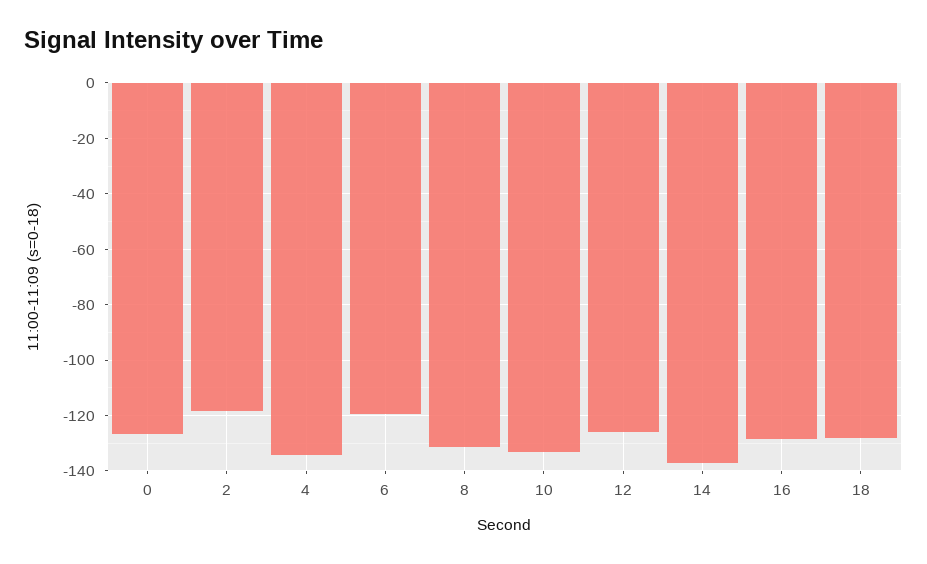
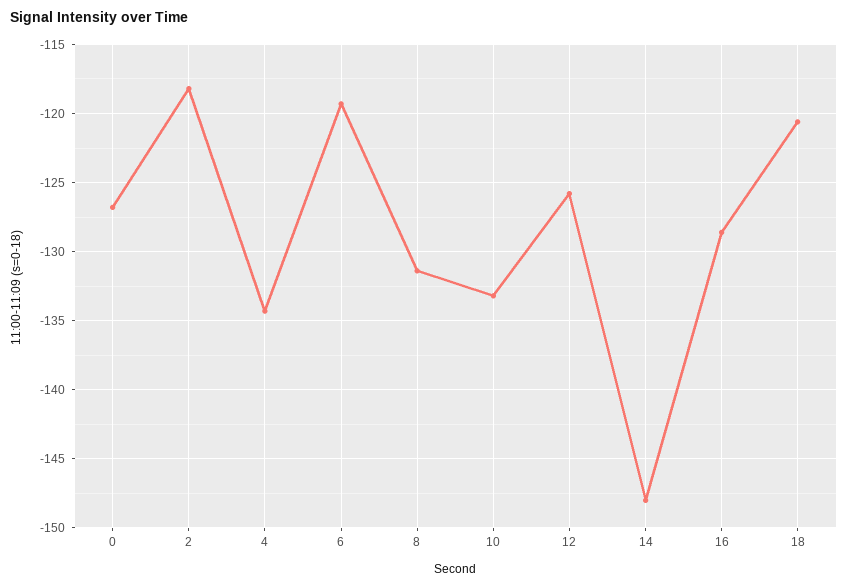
14: -137.5 -> -148
18: -127.5 -> -120.5

